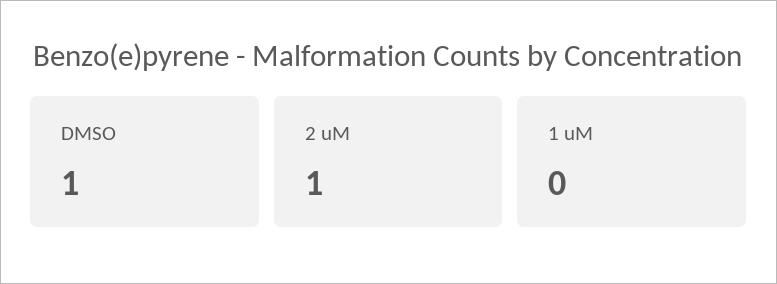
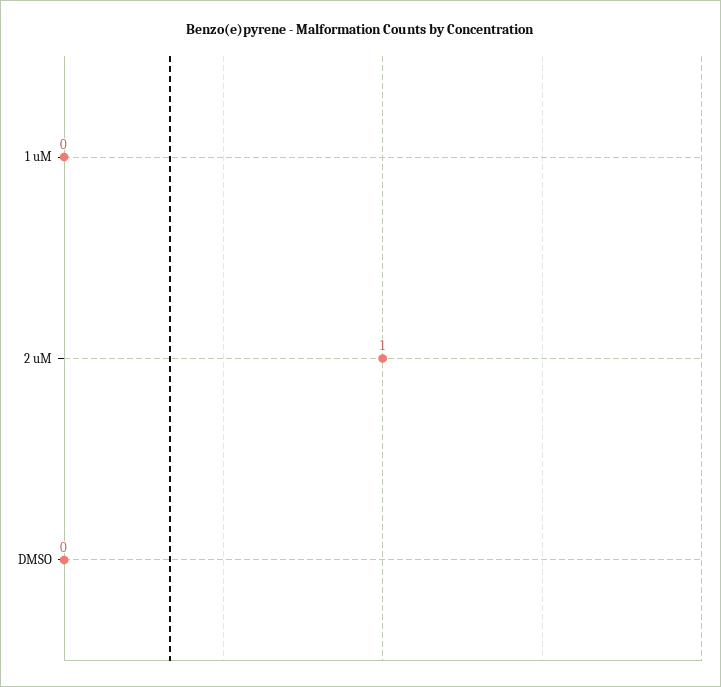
DMSO: 1 -> 0

